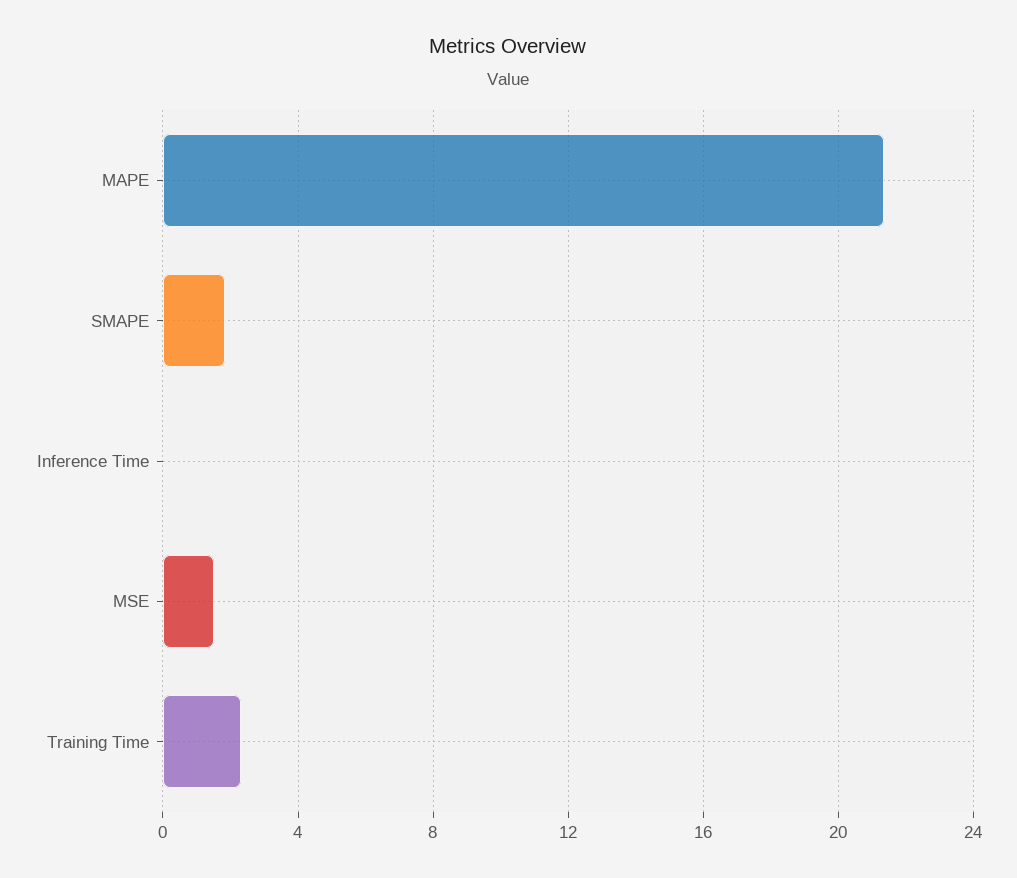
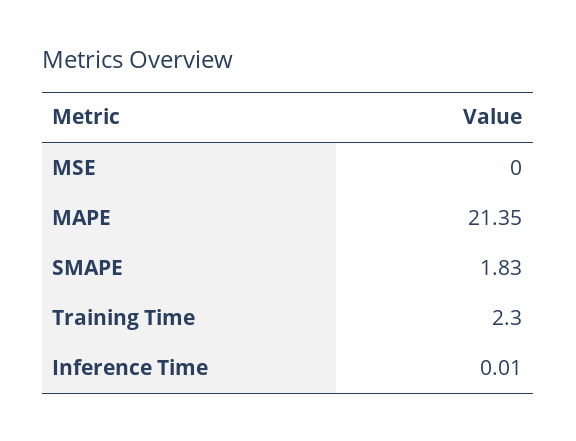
MSE: 1.5 -> 0

